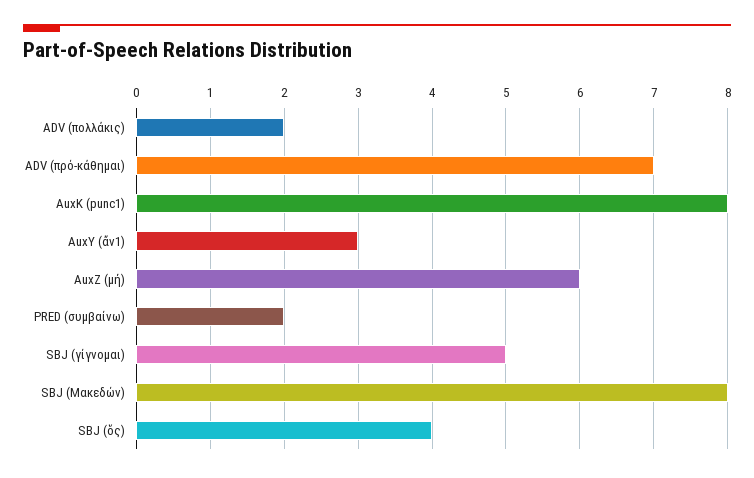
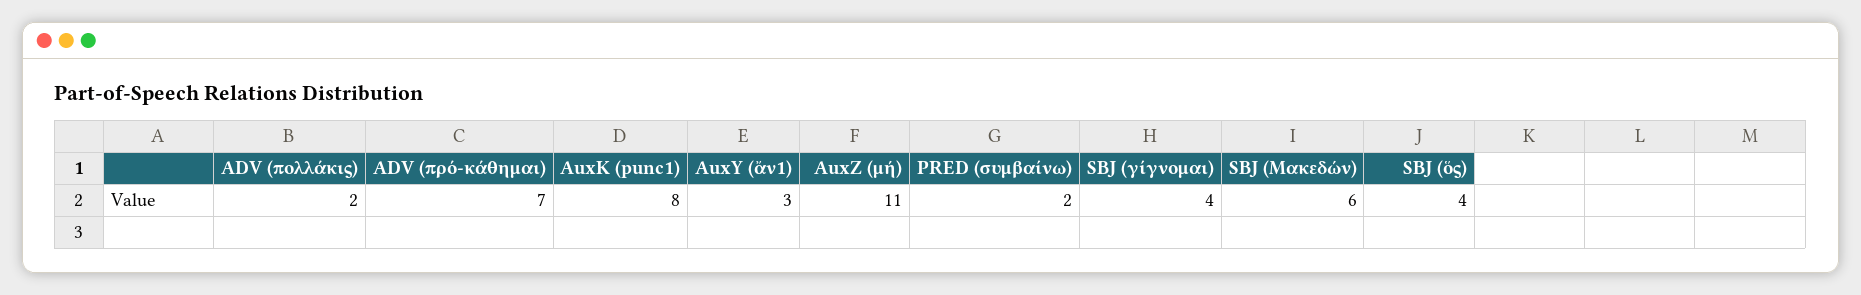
AuxZ (μή): 6 -> 11
SBJ (γίγνομαι): 5 -> 4
SBJ (Μακεδών): 8 -> 6

